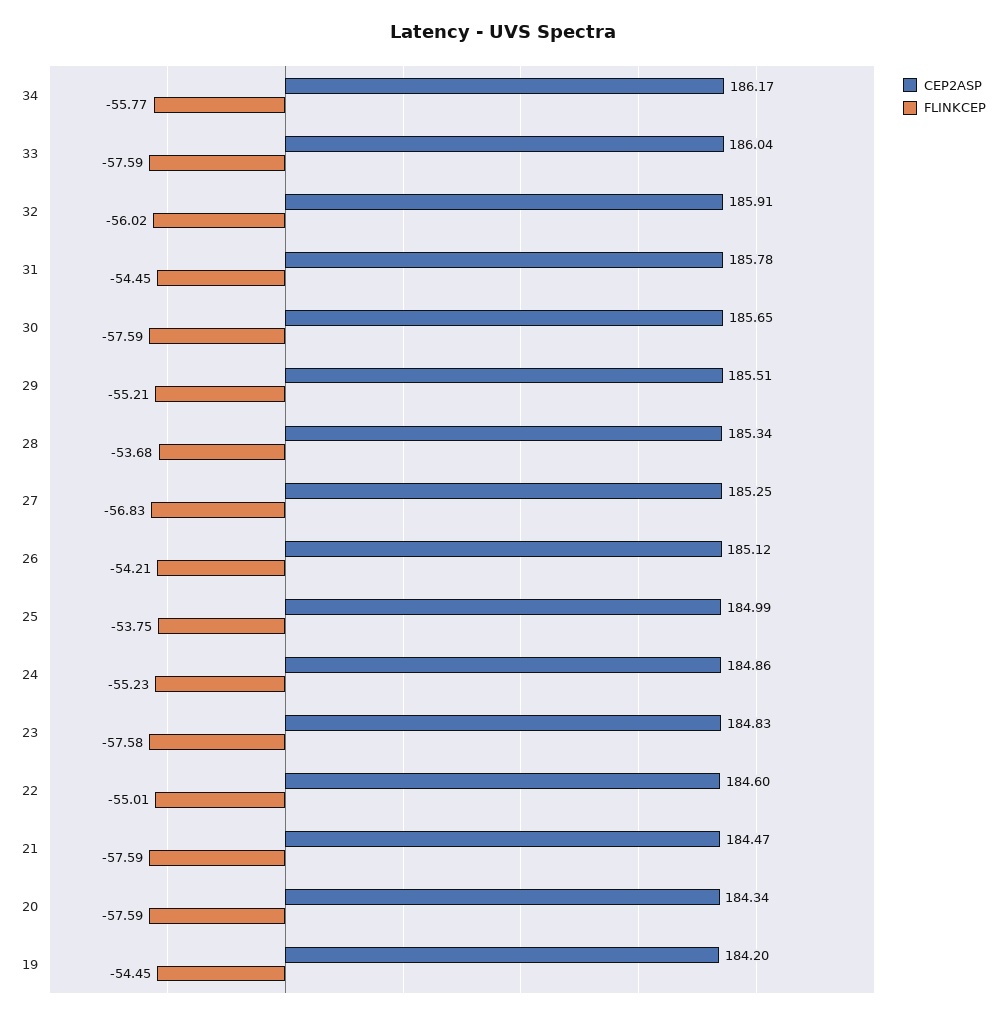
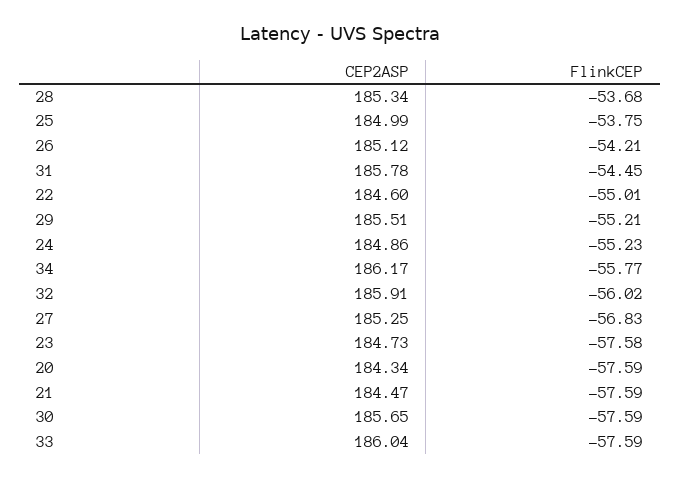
CEP2ASP, 23: 184.83 -> 184.73
CEP2ASP, 19: 184.2 -> none
FLINKCEP, 19: -54.45 -> none

